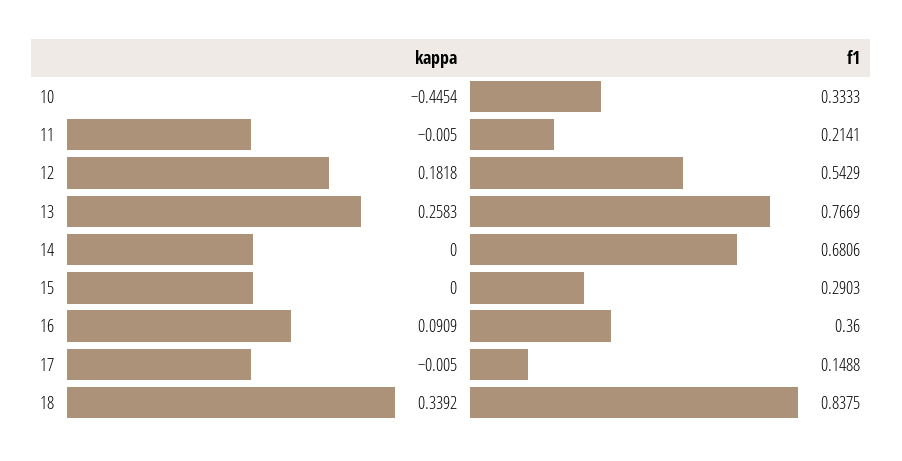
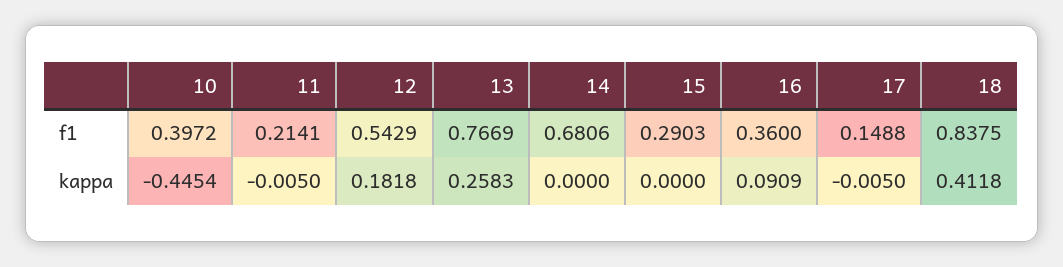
f1, 10: 0.3333 -> 0.3972
kappa, 18: 0.3392 -> 0.4118

